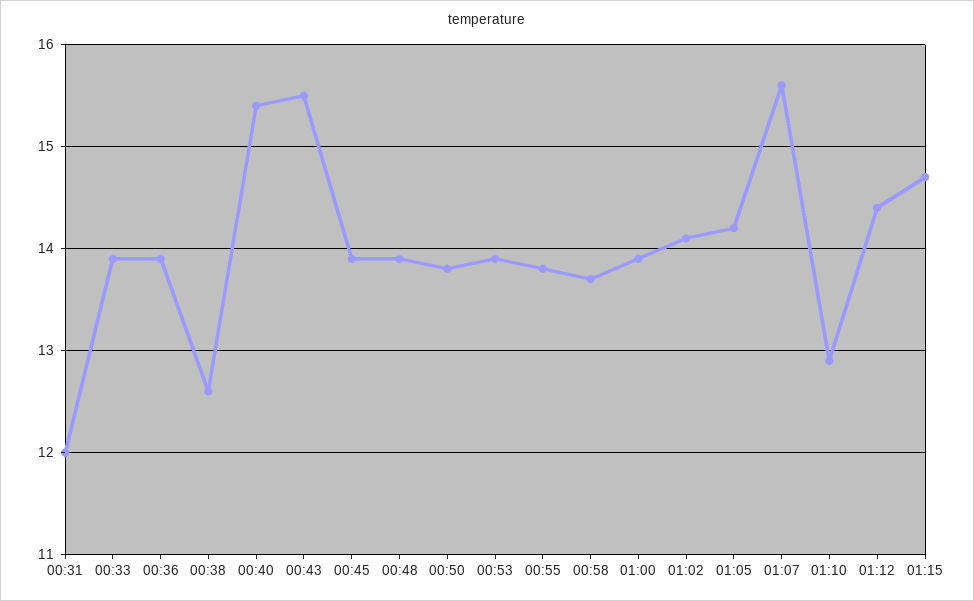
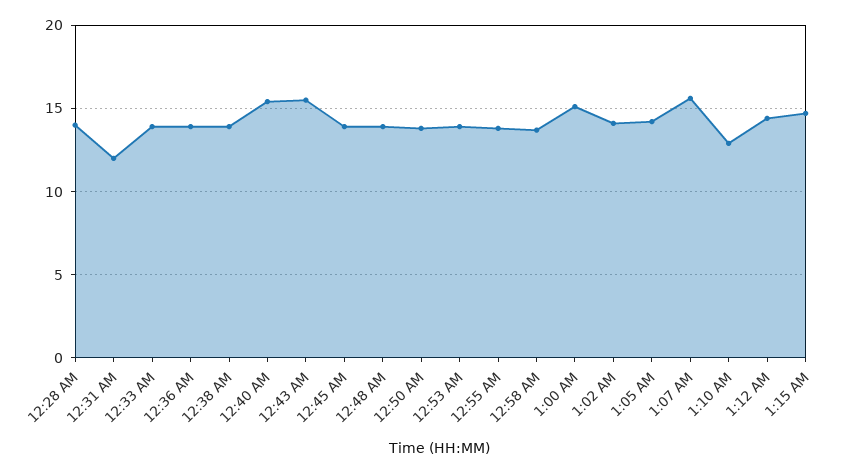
00:38: 12.6 -> 14
01:00: 13.9 -> 15
12:28 AM: none -> 14

